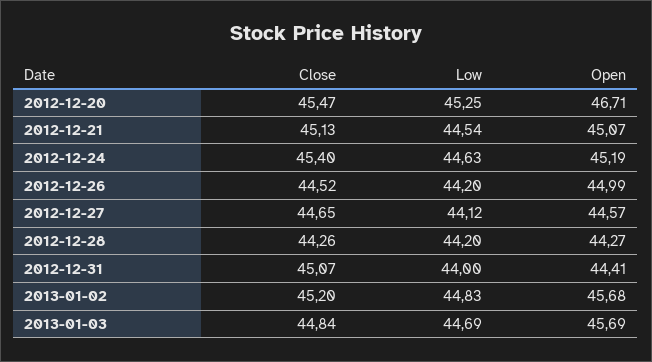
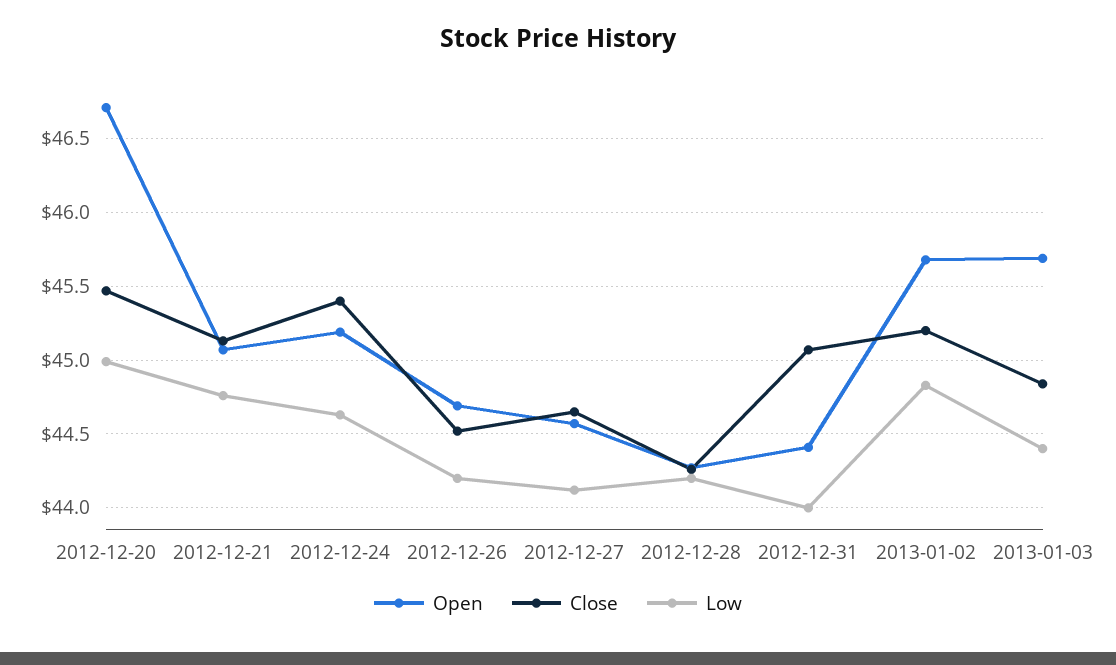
Low, 2012-12-20: 45.25 -> 45
Low, 2012-12-21: 44.54 -> 44.75
Open, 2012-12-26: 44.99 -> 44.7
Low, 2013-01-03: 44.69 -> 44.4

